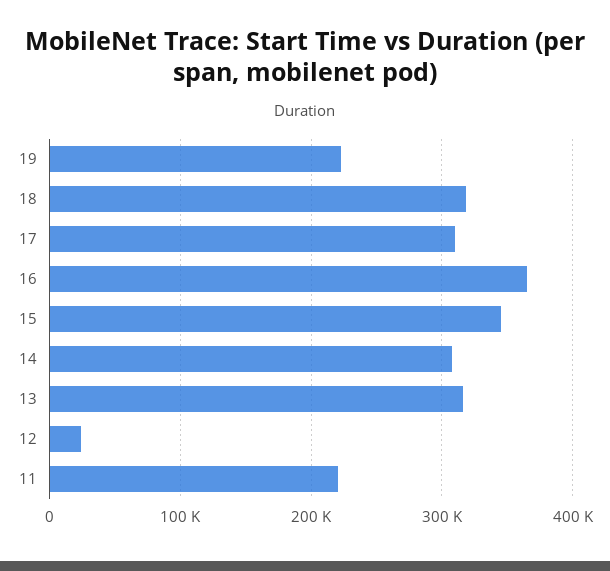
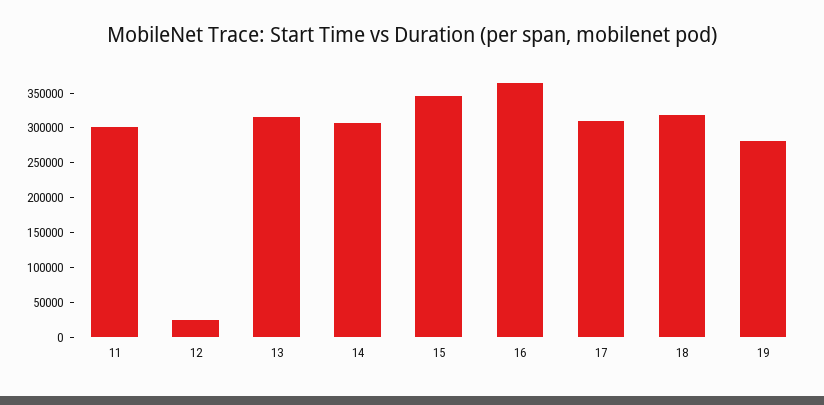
19: 220000 -> 275000
11: 220000 -> 300000

